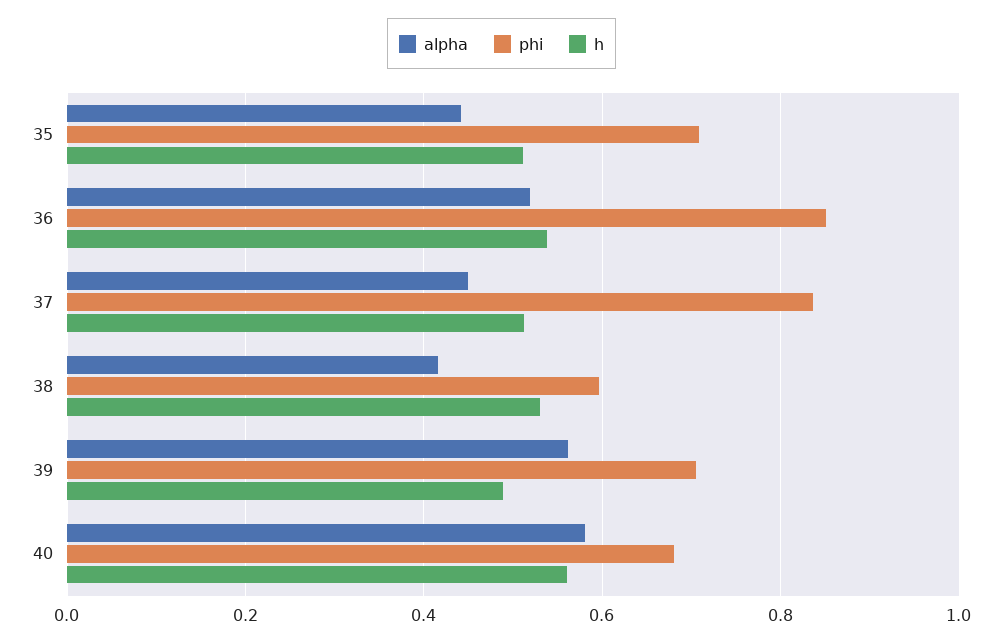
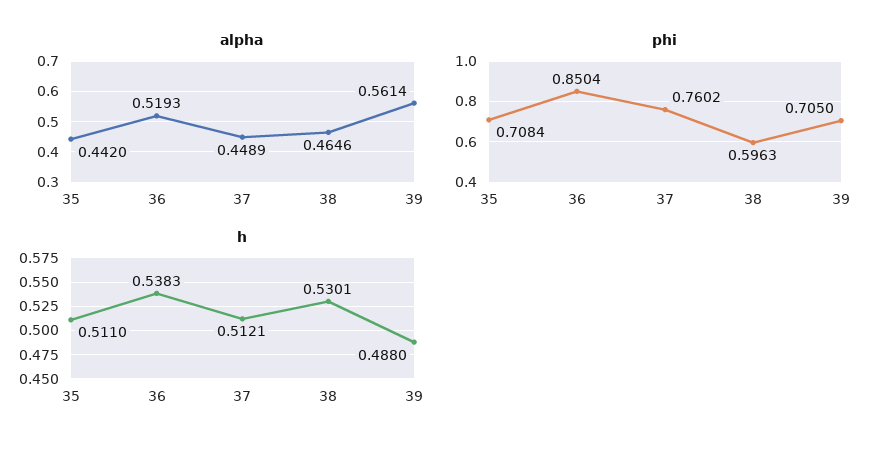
phi, 37: 0.84 -> 0.7602
alpha, 38: 0.42 -> 0.4646
alpha, 40: 0.58 -> none
phi, 40: 0.68 -> none
h, 40: 0.56 -> none

